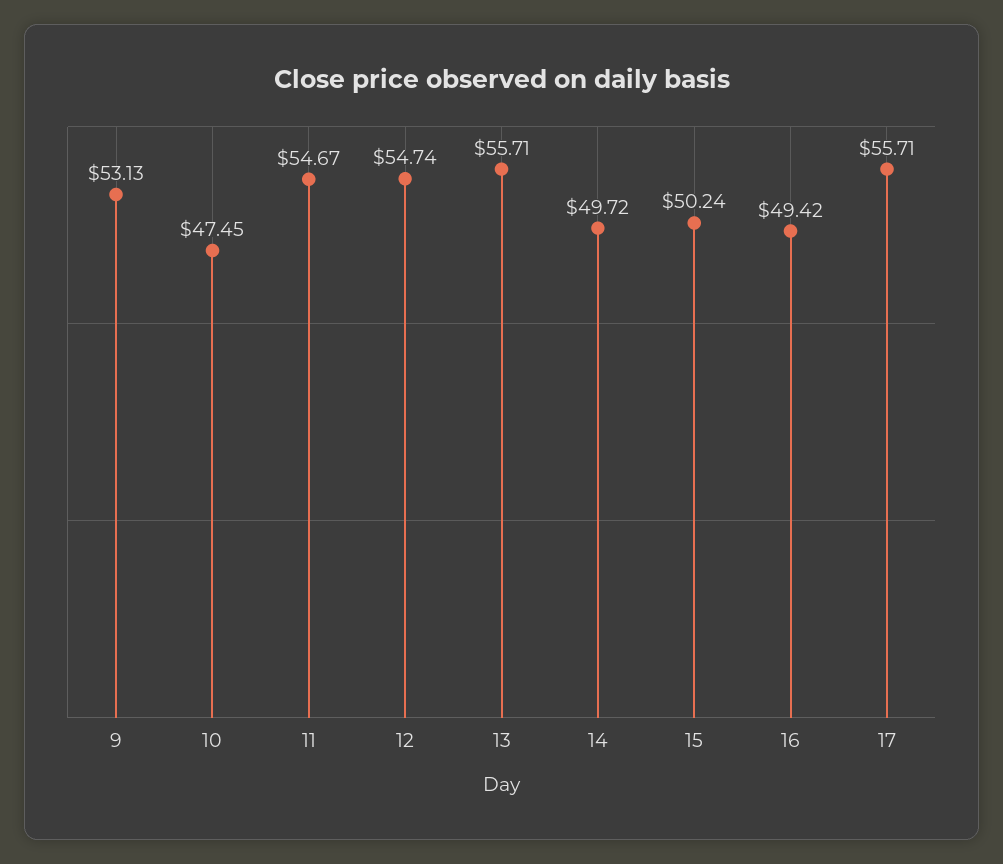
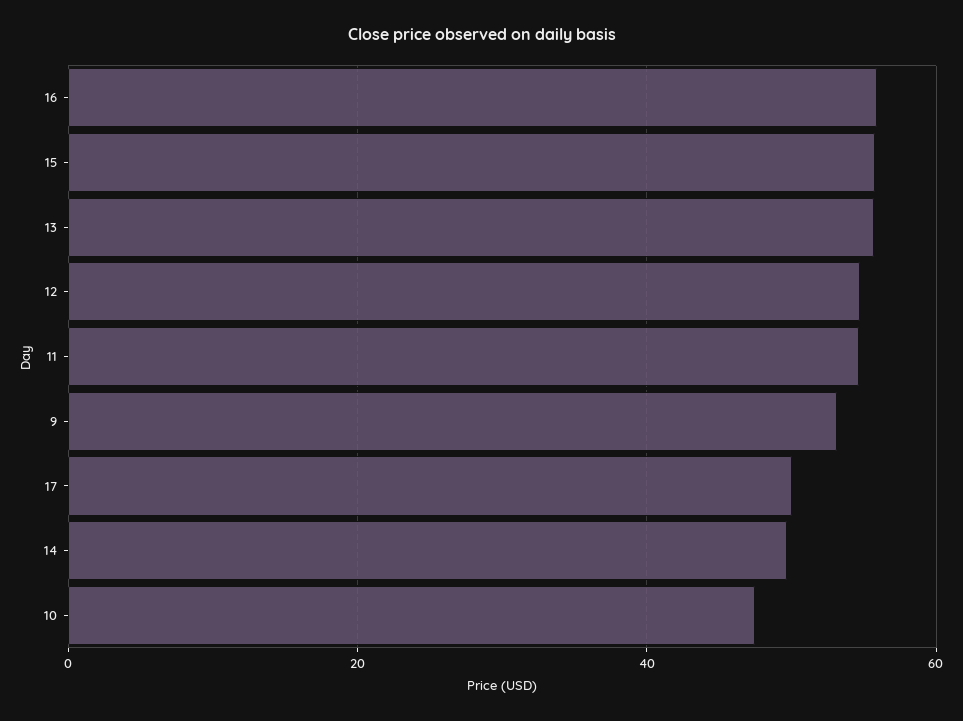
15: 50.24 -> 56
16: 49.42 -> 56
17: 55.71 -> 50

